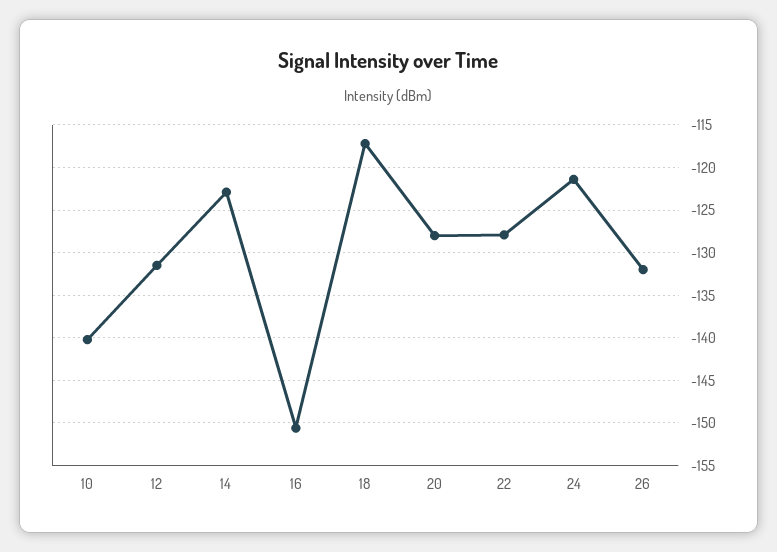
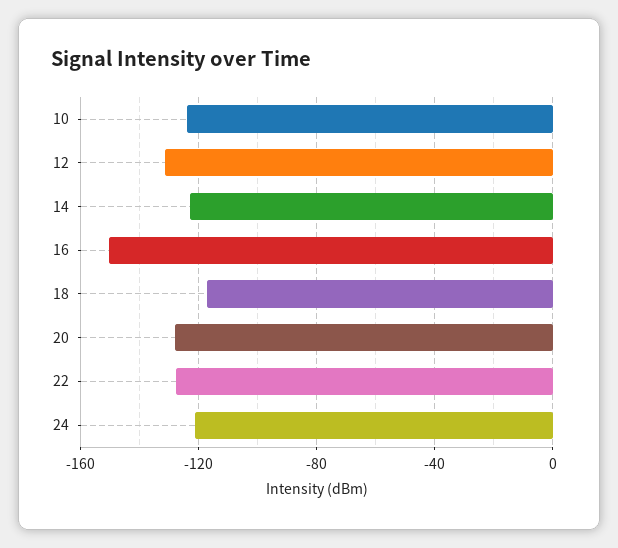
10: -140 -> -125
26: -132 -> none

